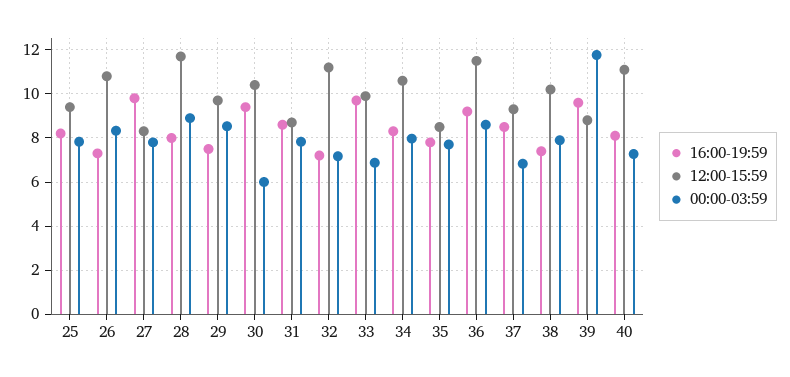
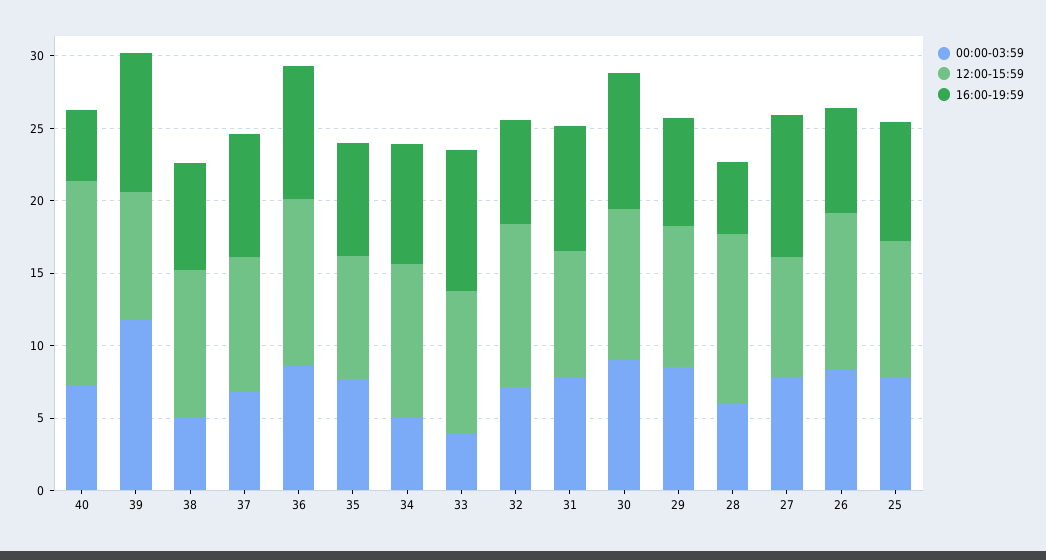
16:00-19:59, 28: 8 -> 5
00:00-03:59, 28: 9 -> 6
00:00-03:59, 30: 6 -> 9
00:00-03:59, 33: 7 -> 4
00:00-03:59, 34: 8 -> 5
00:00-03:59, 38: 8 -> 5
16:00-19:59, 40: 8 -> 5
12:00-15:59, 40: 11 -> 14

